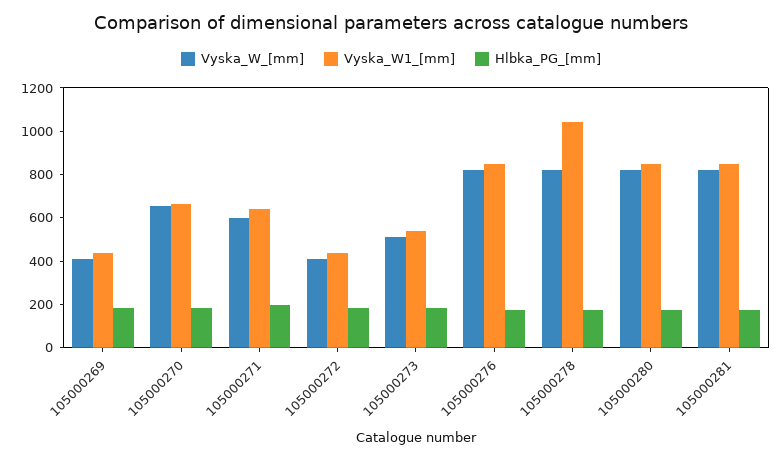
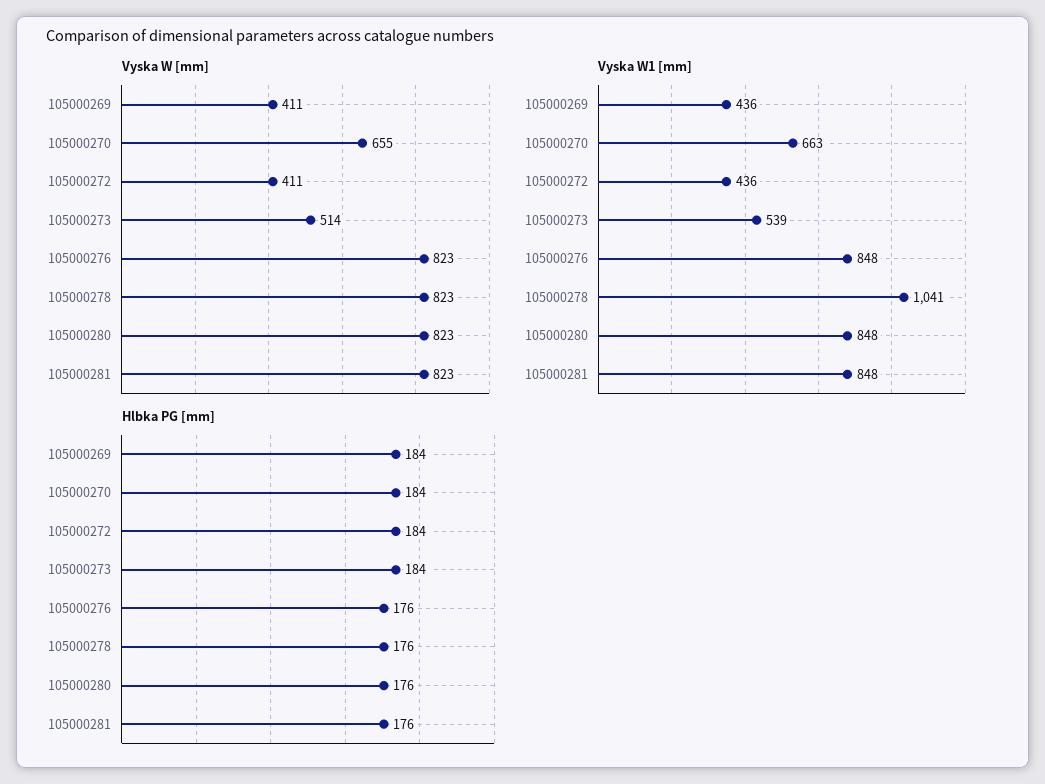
Vyska_W_[mm], 105000271: 600 -> none
Vyska_W1_[mm], 105000271: 650 -> none
Hlbka_PG_[mm], 105000271: 200 -> none

